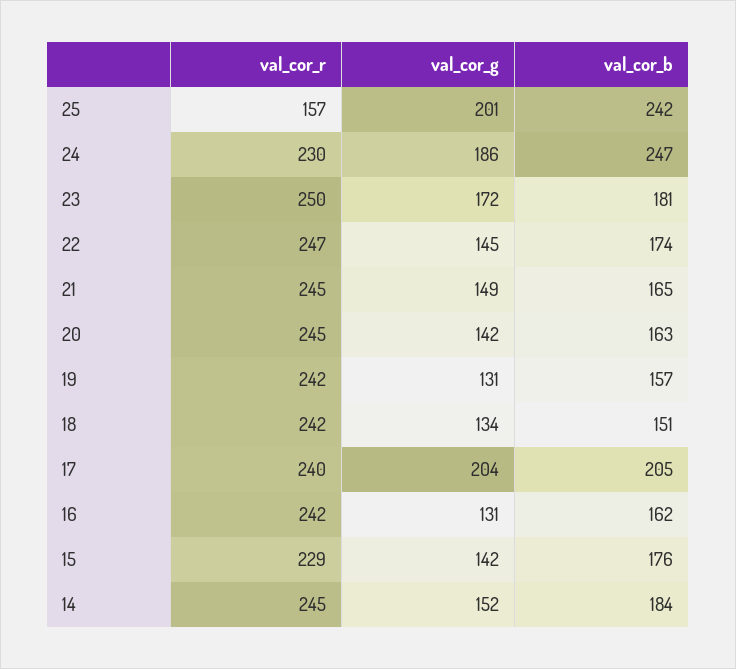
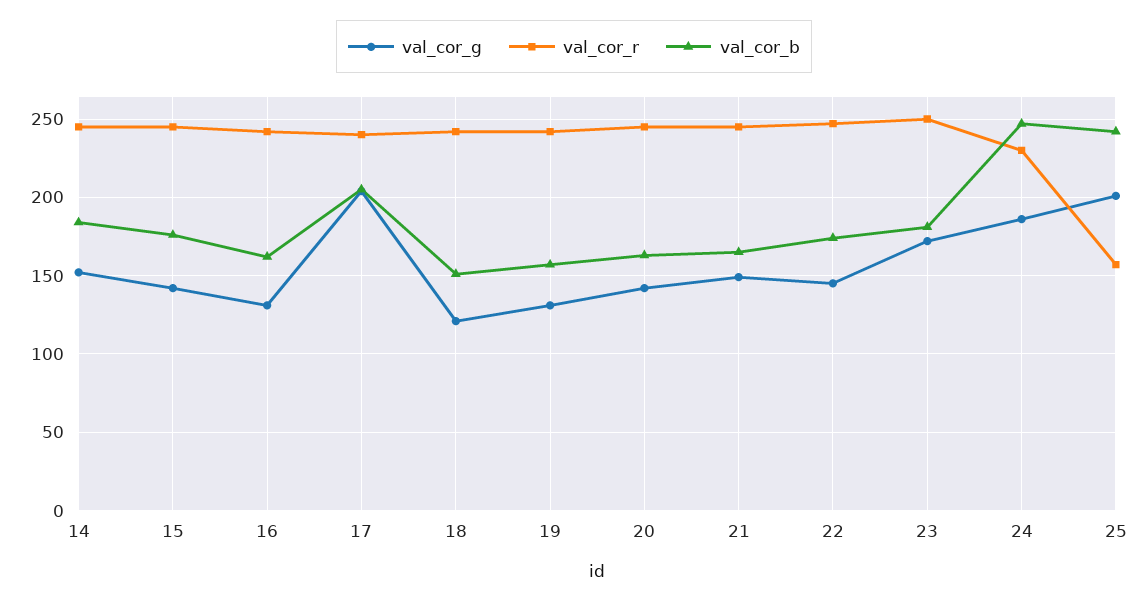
val_cor_g, 18: 134 -> 120
val_cor_r, 15: 229 -> 245

